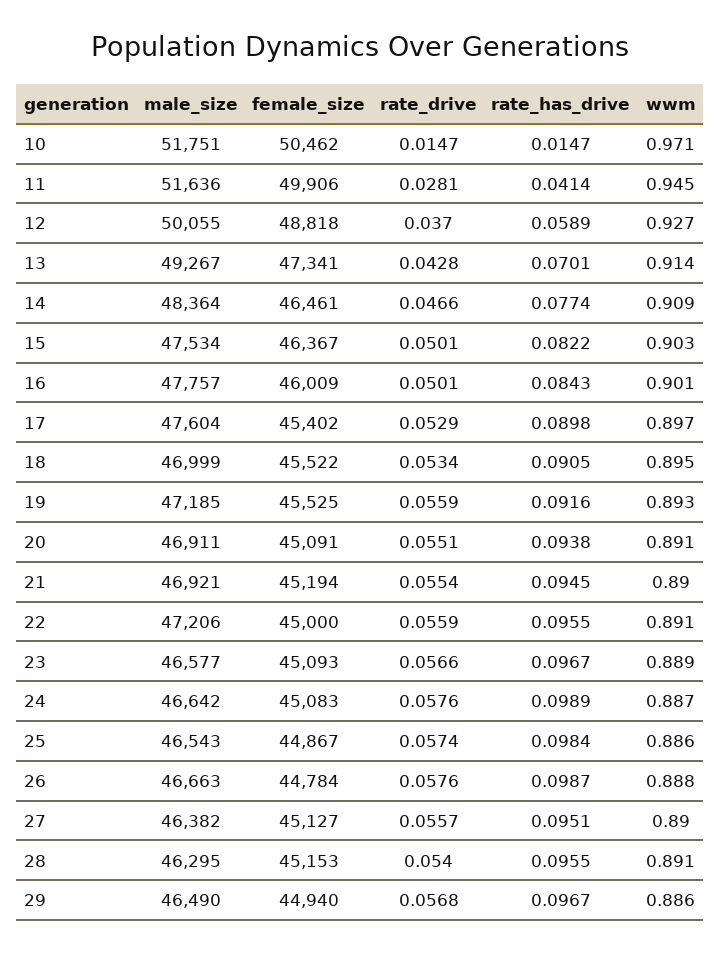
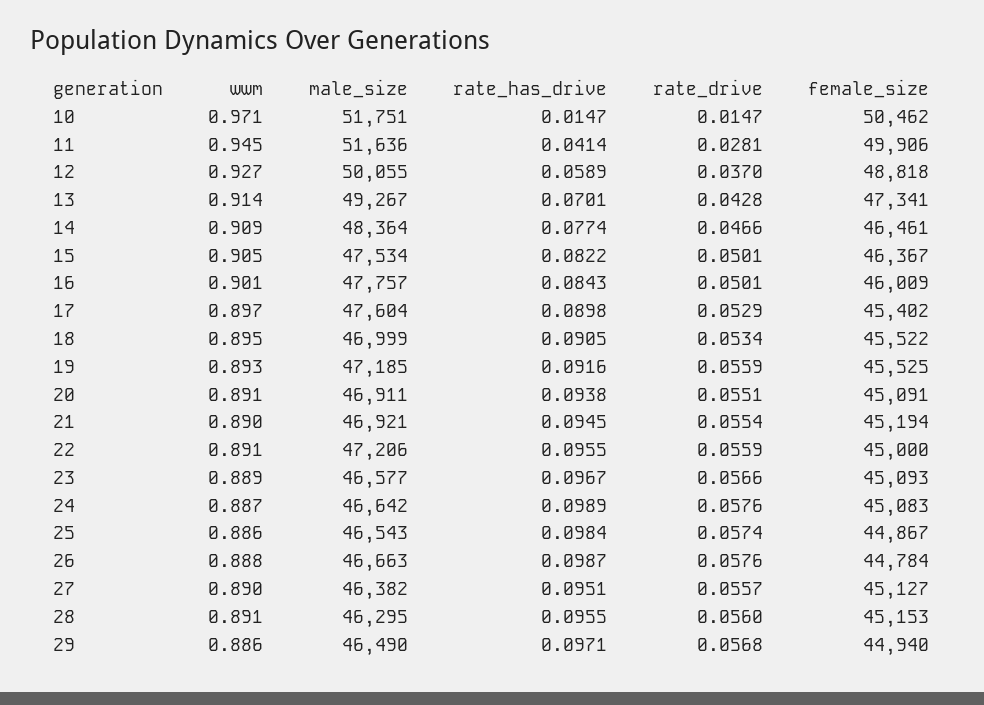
wwm, 15: 0.903 -> 0.905
rate_drive, 28: 0.054 -> 0.056
rate_has_drive, 29: 0.0967 -> 0.0971

